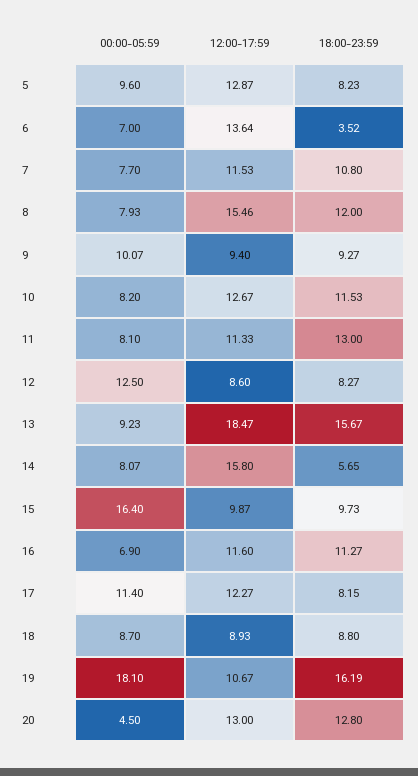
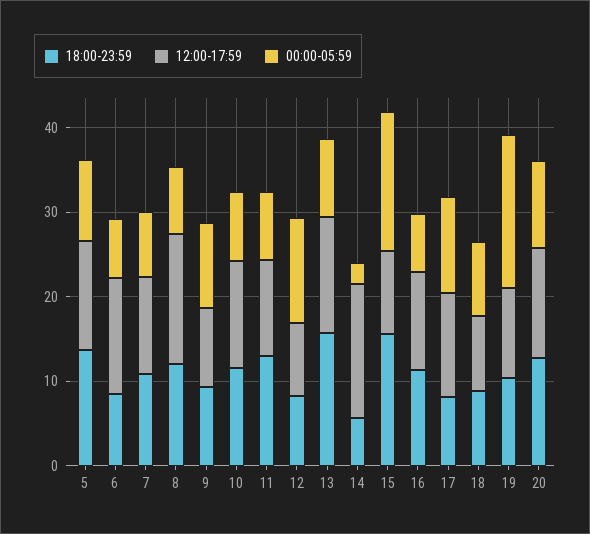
18:00-23:59, 5: 8.23 -> 14
18:00-23:59, 6: 3.52 -> 8
12:00-17:59, 13: 18.47 -> 14
00:00-05:59, 14: 8.07 -> 2
18:00-23:59, 15: 9.73 -> 16
18:00-23:59, 19: 16.19 -> 10
00:00-05:59, 20: 4.5 -> 10

